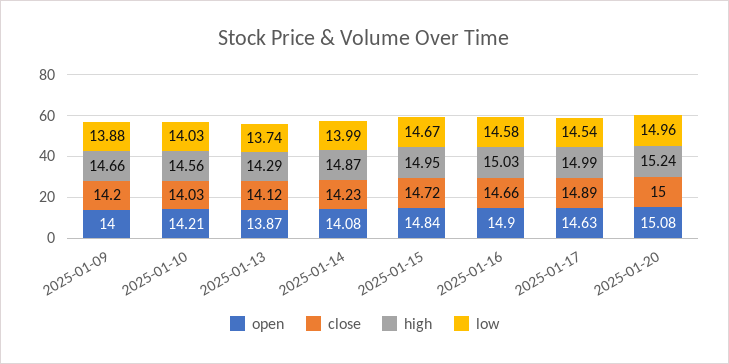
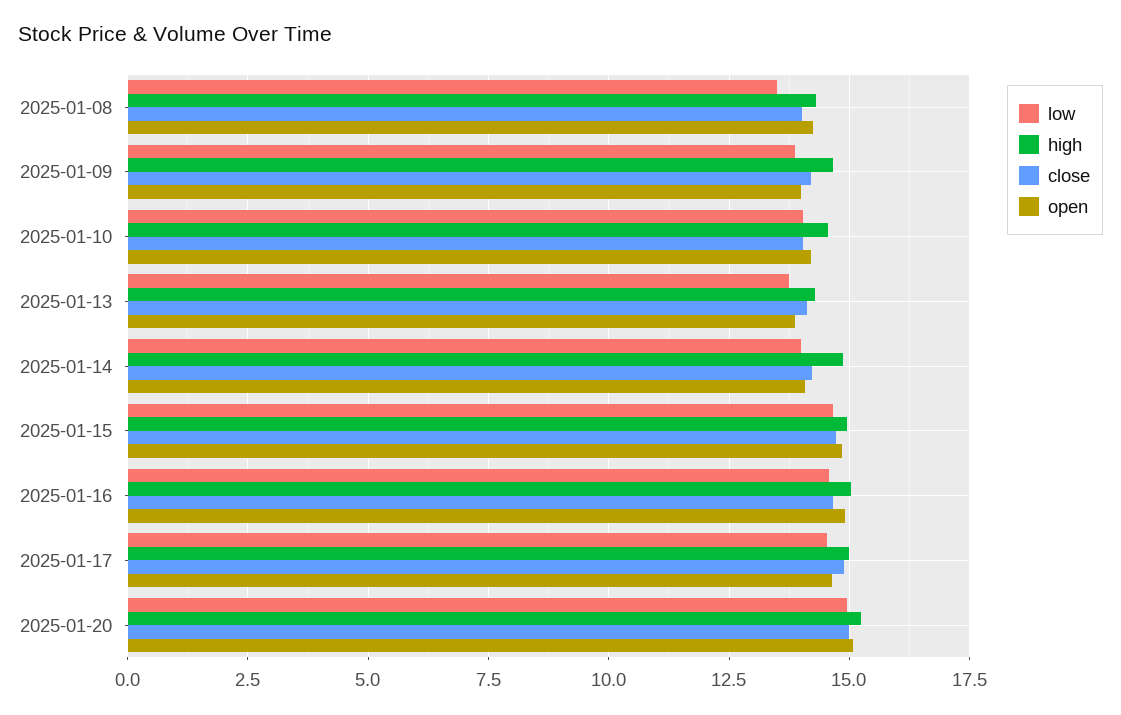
low, 2025-01-08: none -> 13.5
high, 2025-01-08: none -> 14.25
close, 2025-01-08: none -> 14
open, 2025-01-08: none -> 14.25

